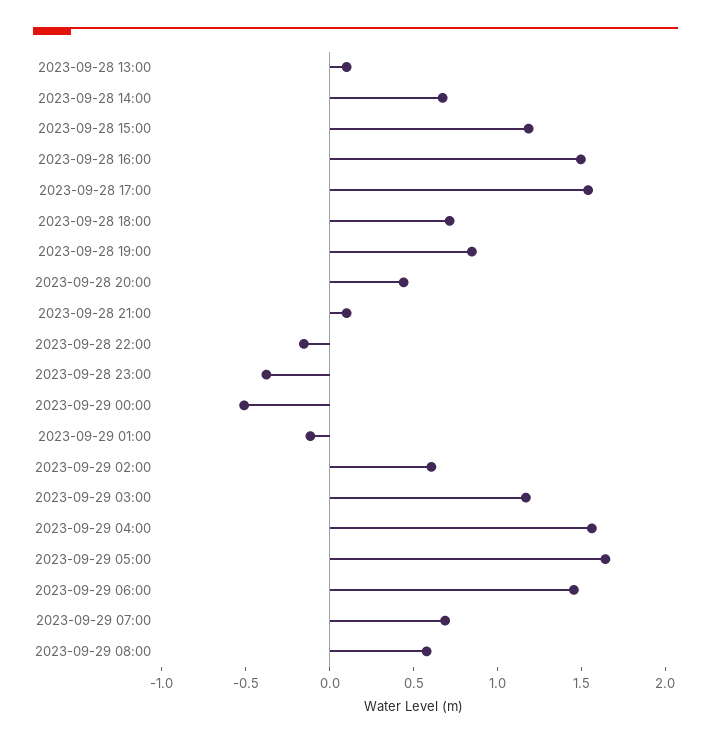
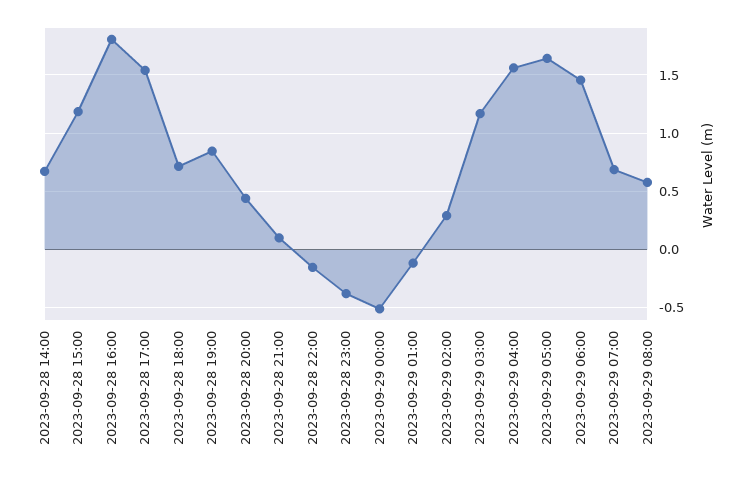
2023-09-28 13:00: 0.1 -> none
2023-09-28 16:00: 1.5 -> 1.8
2023-09-29 02:00: 0.6 -> 0.3

